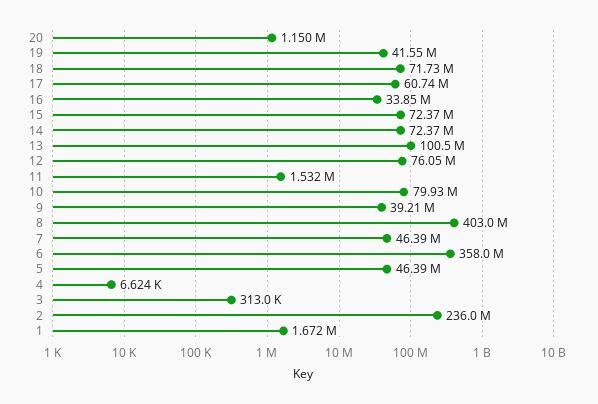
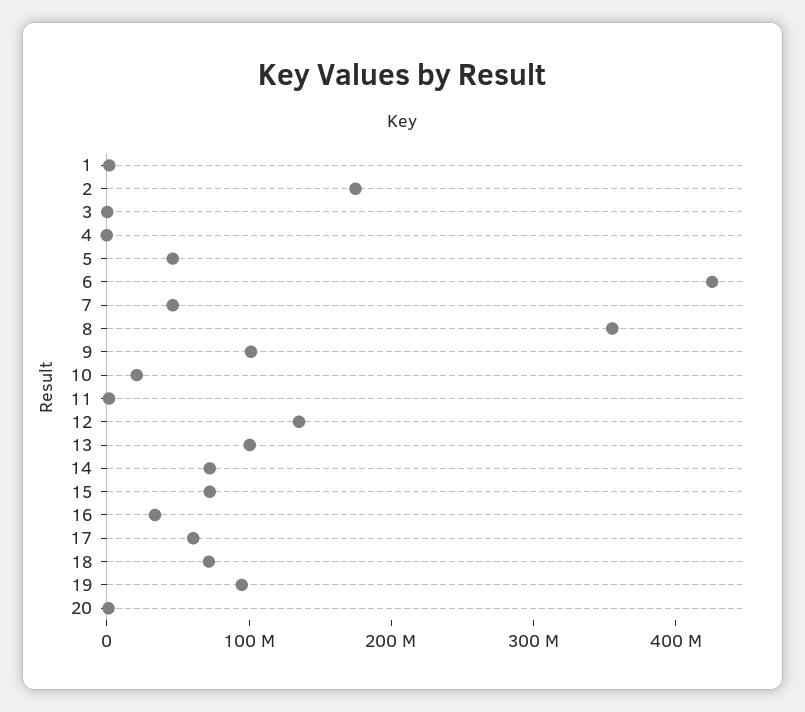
19: 41550000 -> 100000000
12: 76050000 -> 140000000
10: 79930000 -> 20000000
9: 39210000 -> 100000000
8: 403000000 -> 360000000
6: 358000000 -> 420000000
2: 236000000 -> 180000000

